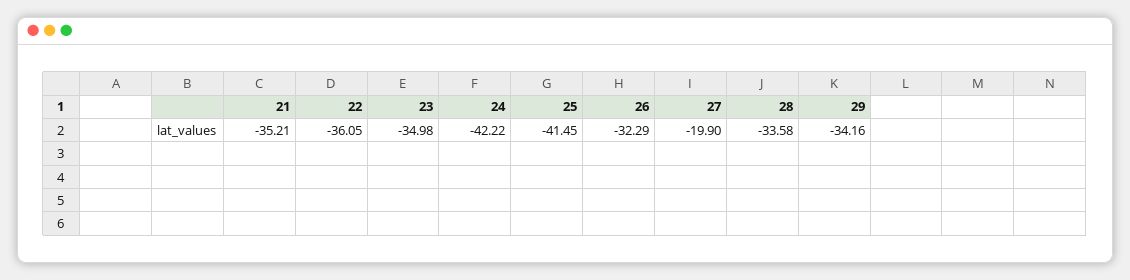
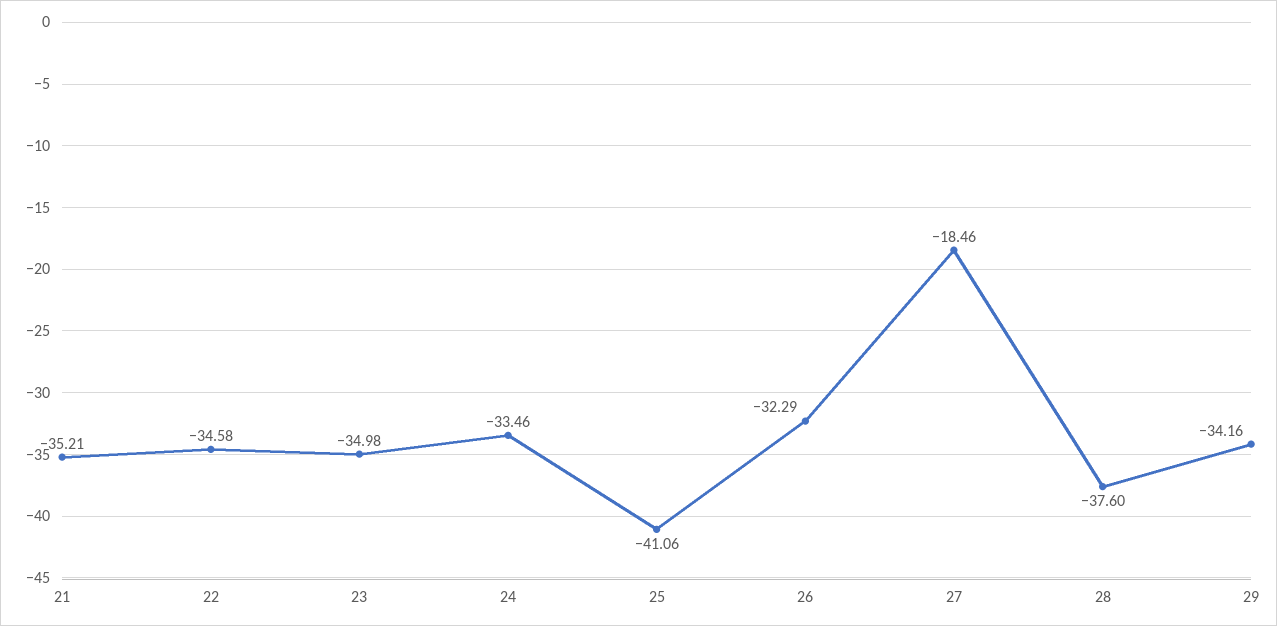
22: -36.05 -> -34.58
24: -42.22 -> -33.46
25: -41.45 -> -41.06
27: -19.9 -> -18.46
28: -33.58 -> -37.6

